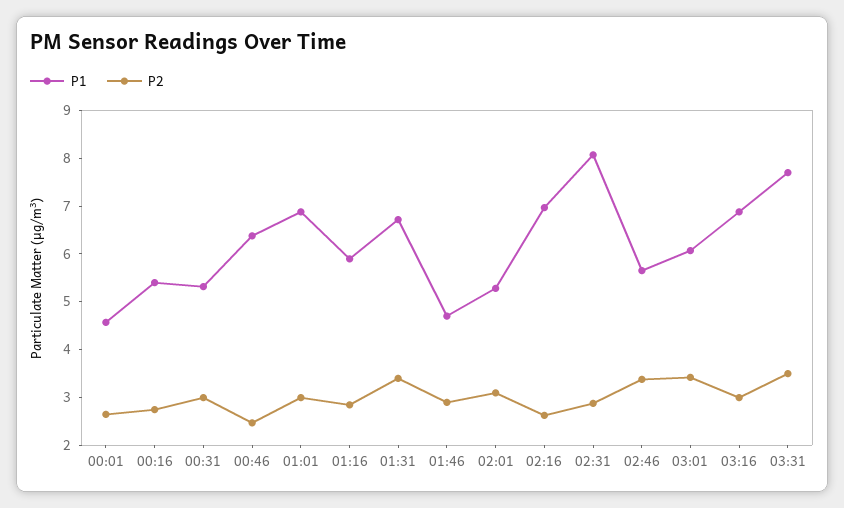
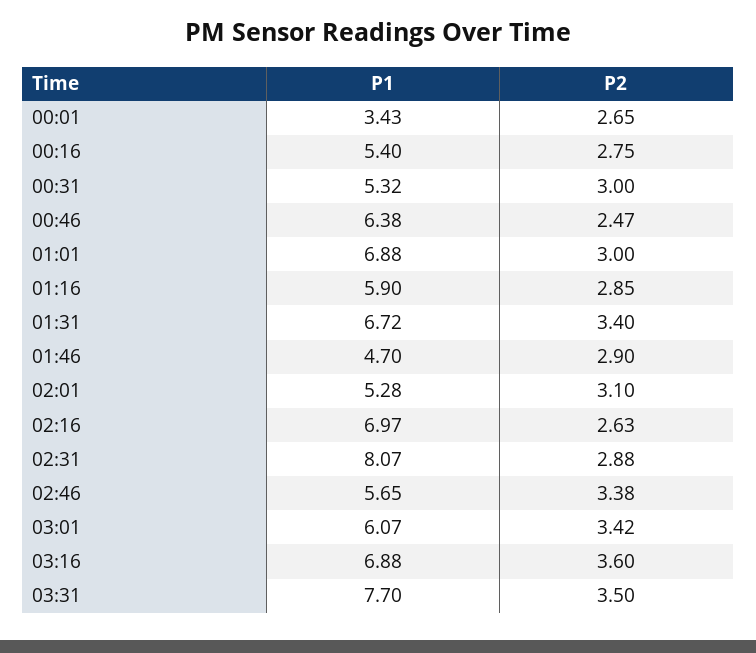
P1, 00:01: 4.6 -> 3.43
P2, 03:16: 3 -> 3.6

